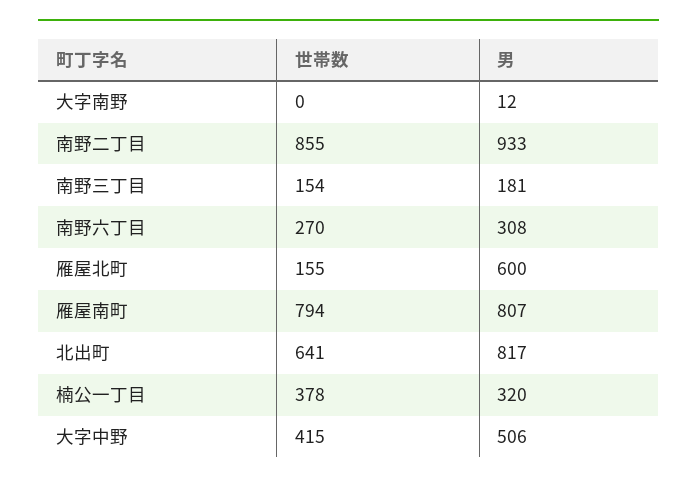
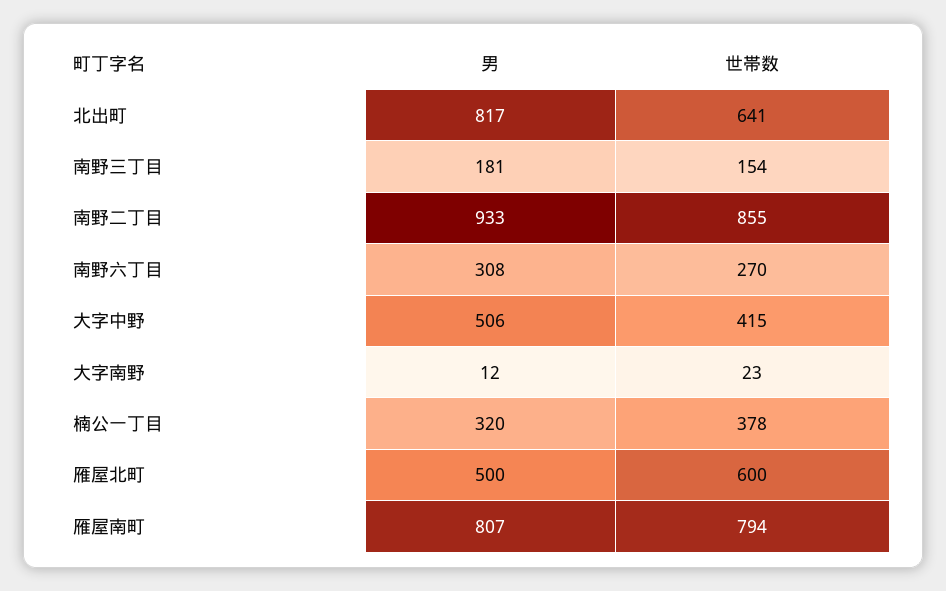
世帯数, 大字南野: 0 -> 23
世帯数, 雁屋北町: 155 -> 600
男, 雁屋北町: 600 -> 500

